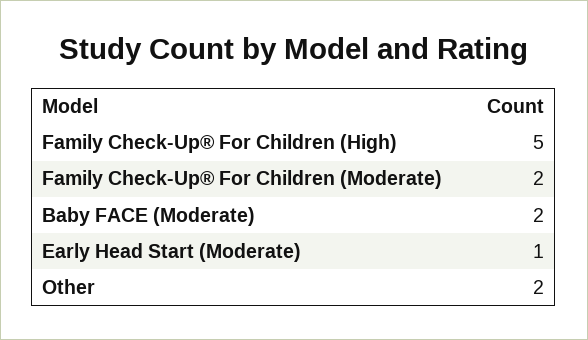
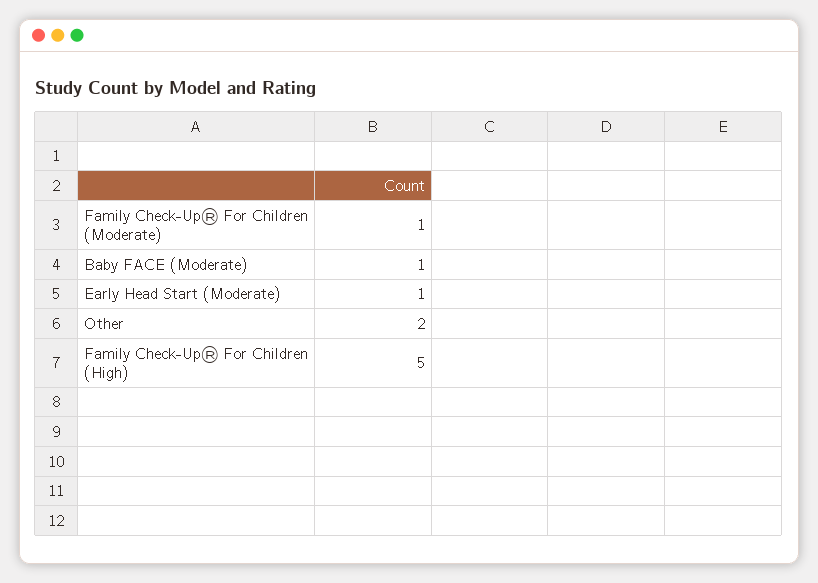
Family Check-Up® For Children (Moderate): 2 -> 1
Baby FACE (Moderate): 2 -> 1

